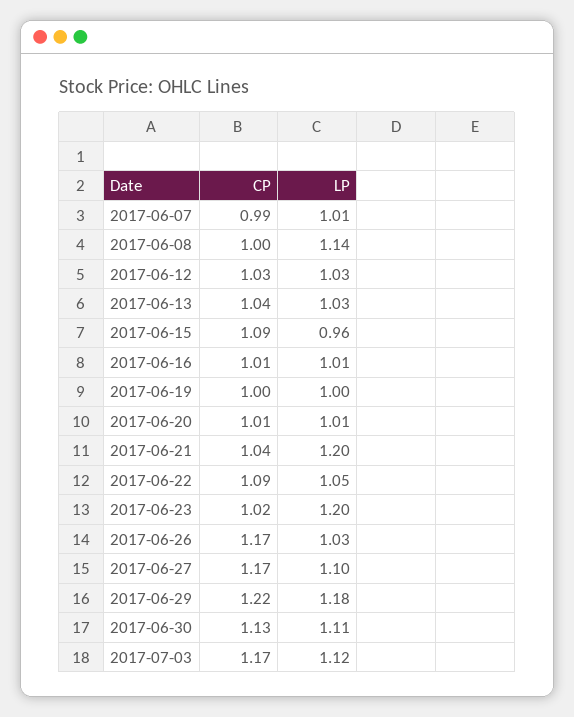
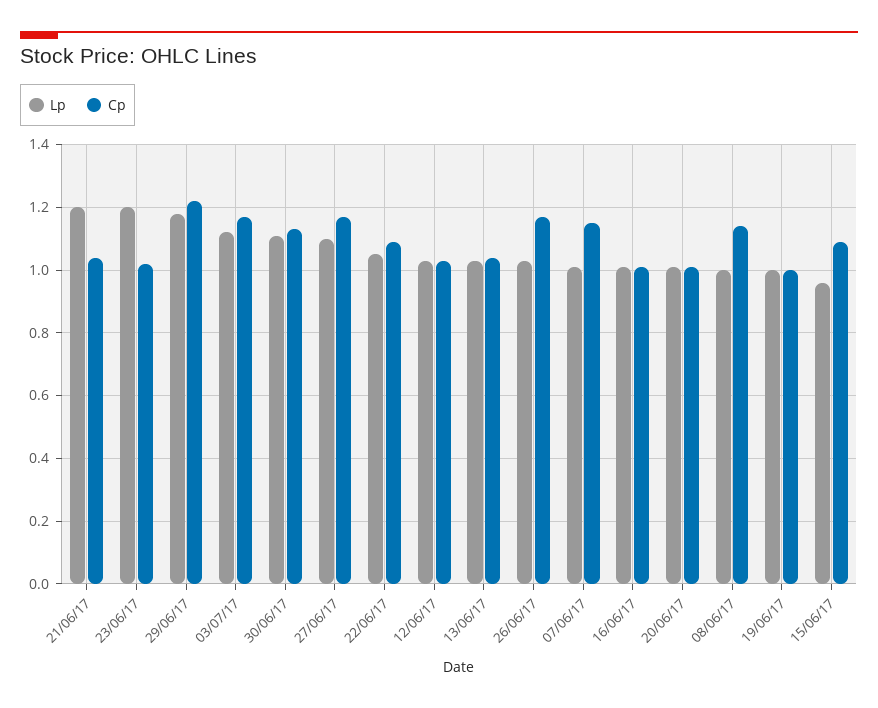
CP, 2017-06-07: 0.99 -> 1.15
CP, 2017-06-08: 1 -> 1.15
LP, 2017-06-08: 1.14 -> 1

